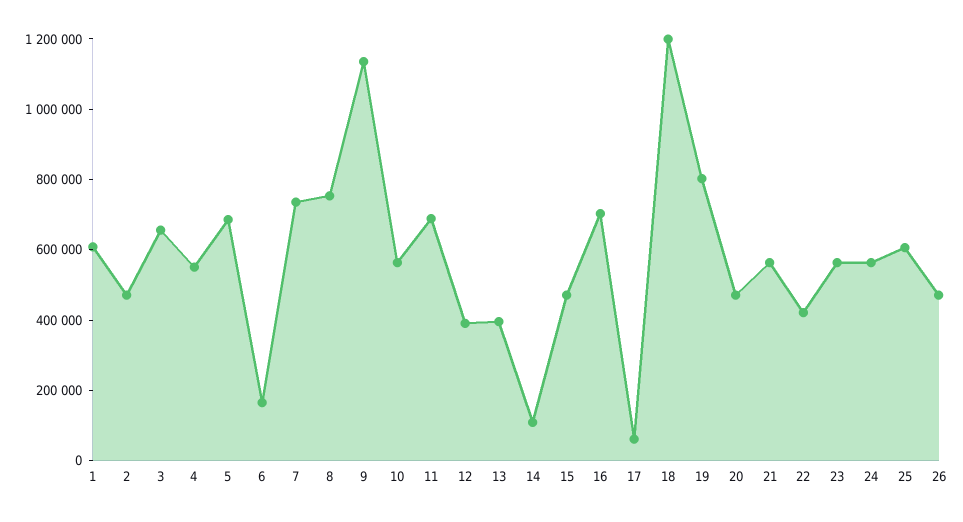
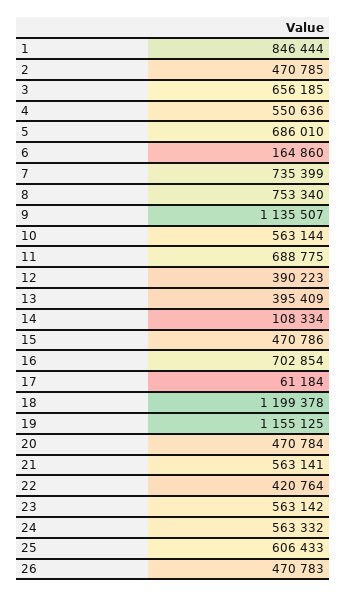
1: 600000 -> 846444
19: 800000 -> 1155125

